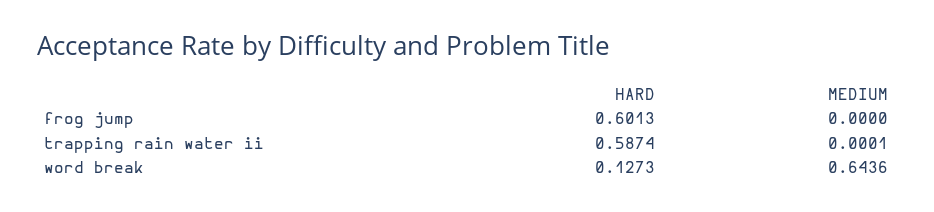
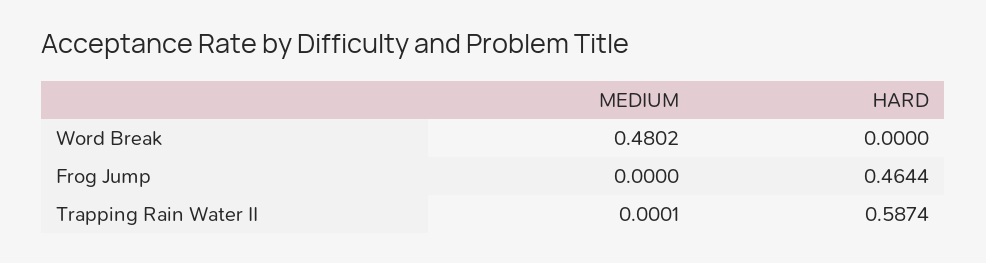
HARD, frog jump: 0.6013 -> 0.4644
HARD, word break: 0.1273 -> 0
MEDIUM, word break: 0.6436 -> 0.4802

